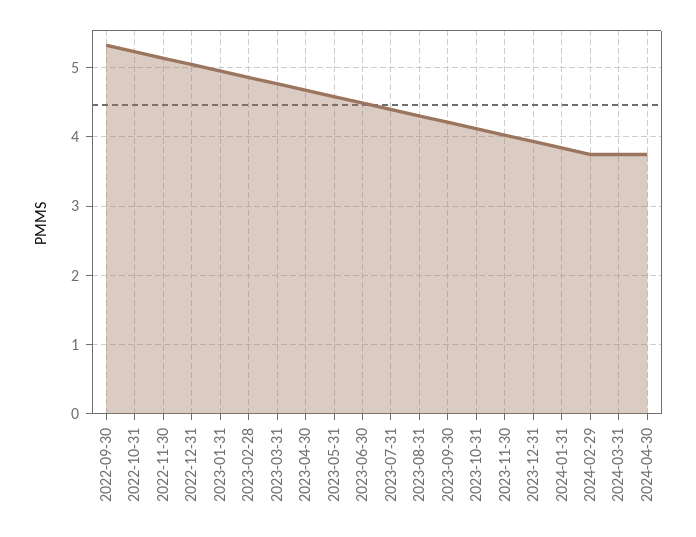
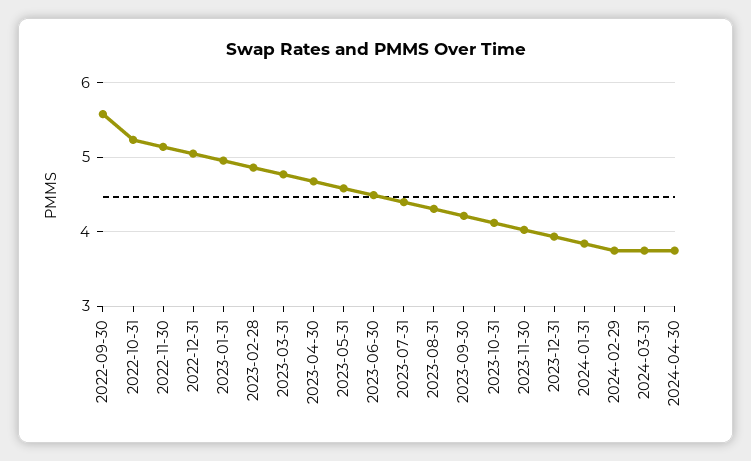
2022-09-30: 5.3 -> 5.6

